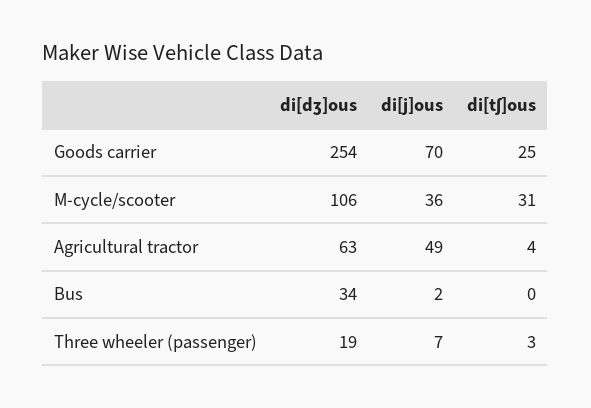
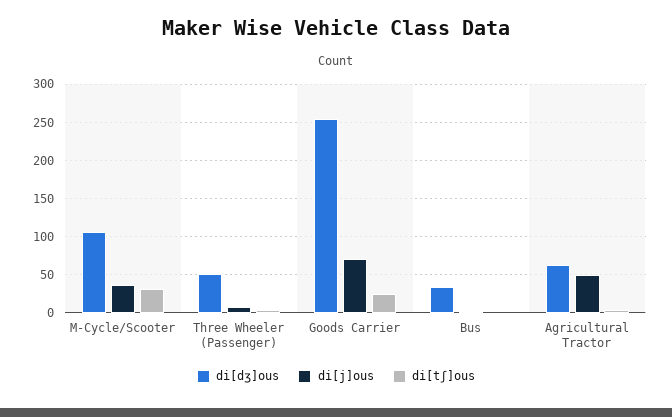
di[dʒ]ous, Three wheeler (passenger): 19 -> 50

